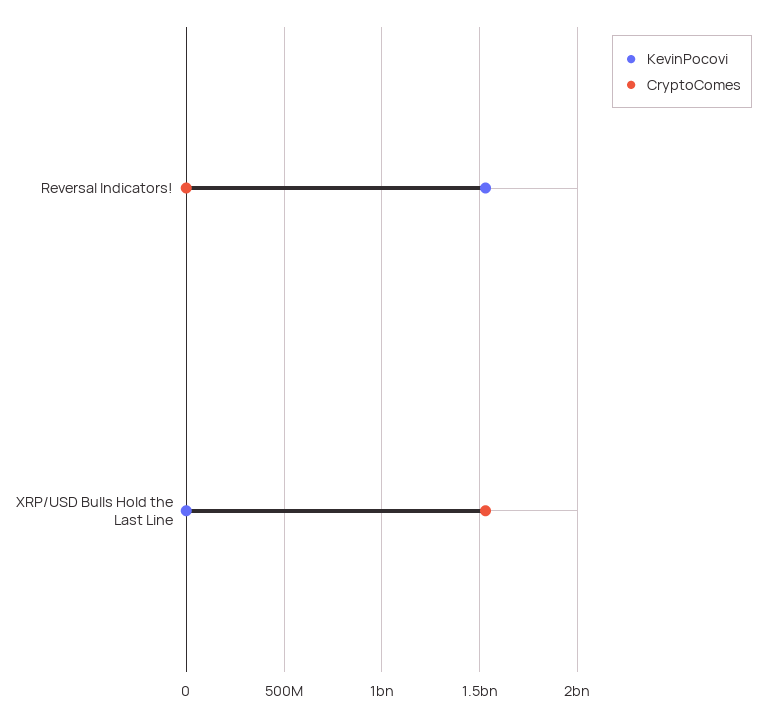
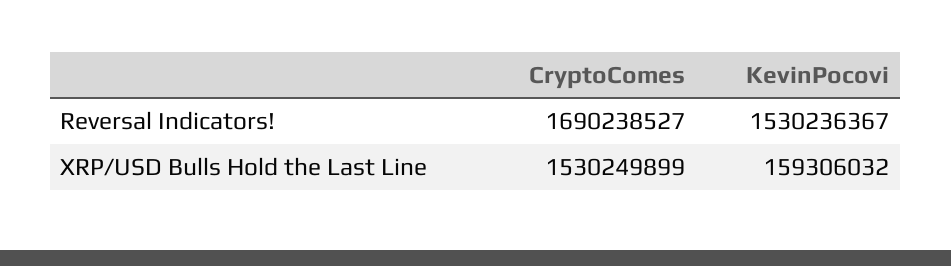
CryptoComes, Reversal Indicators!: 0 -> 1690238527
KevinPocovi, XRP/USD Bulls Hold the Last Line: 0 -> 159306032

